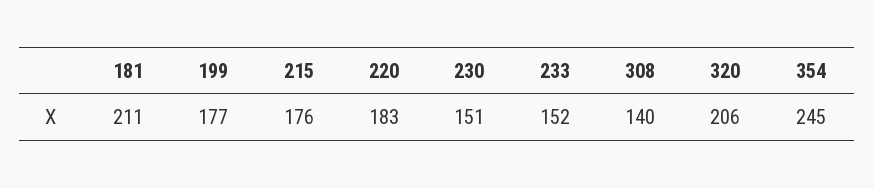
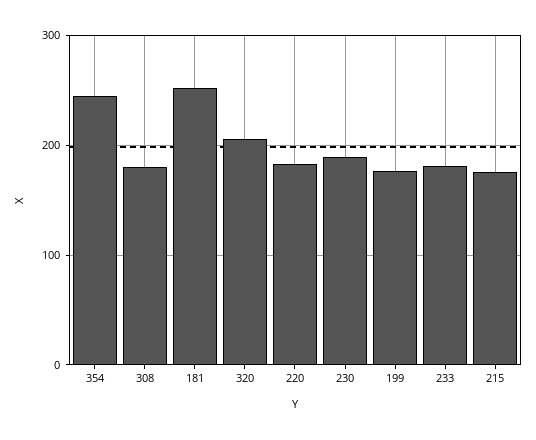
181: 211 -> 250
230: 151 -> 190
233: 152 -> 180
308: 140 -> 180

